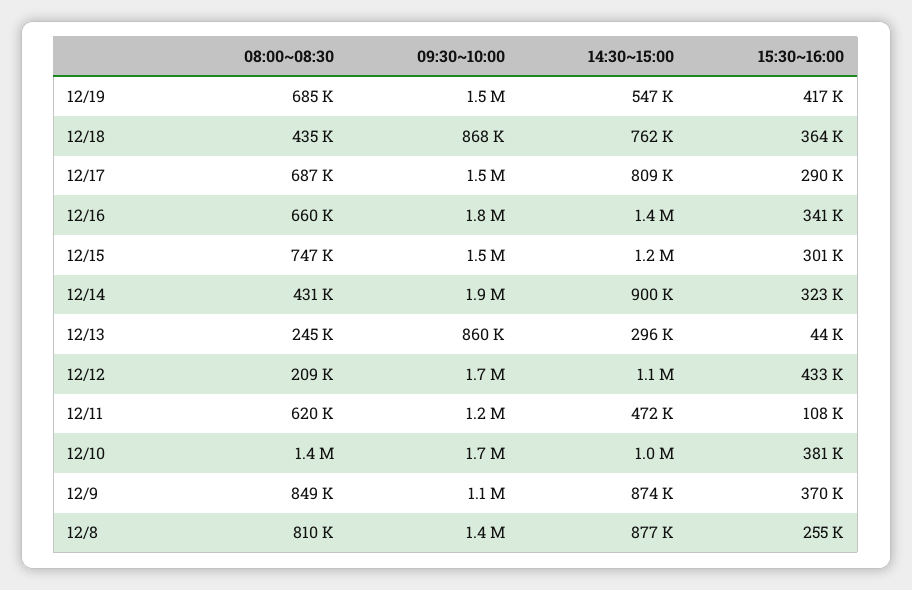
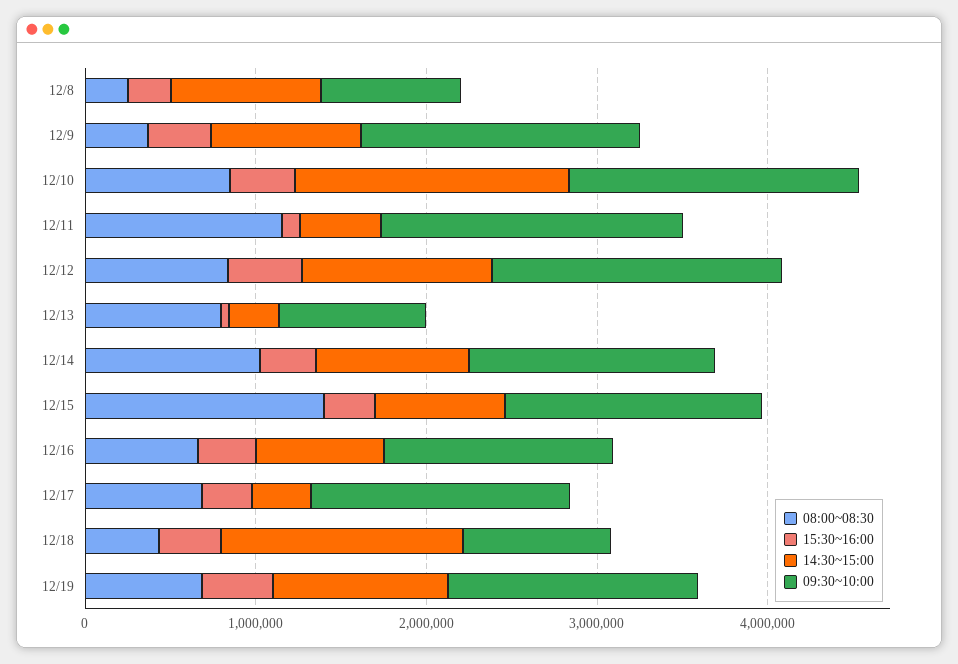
14:30~15:00, 12/19: 547000 -> 1000000
14:30~15:00, 12/18: 762000 -> 1400000
14:30~15:00, 12/17: 809000 -> 400000
09:30~10:00, 12/16: 1800000 -> 1400000
14:30~15:00, 12/16: 1400000 -> 800000
08:00~08:30, 12/15: 747000 -> 1400000
14:30~15:00, 12/15: 1200000 -> 800000
08:00~08:30, 12/14: 431000 -> 1000000
09:30~10:00, 12/14: 1900000 -> 1400000
08:00~08:30, 12/13: 245000 -> 800000
08:00~08:30, 12/12: 209000 -> 800000
08:00~08:30, 12/11: 620000 -> 1200000
09:30~10:00, 12/11: 1200000 -> 1800000
08:00~08:30, 12/10: 1400000 -> 800000
14:30~15:00, 12/10: 1000000 -> 1600000
08:00~08:30, 12/9: 849000 -> 400000
09:30~10:00, 12/9: 1100000 -> 1600000
08:00~08:30, 12/8: 810000 -> 200000
09:30~10:00, 12/8: 1400000 -> 800000

